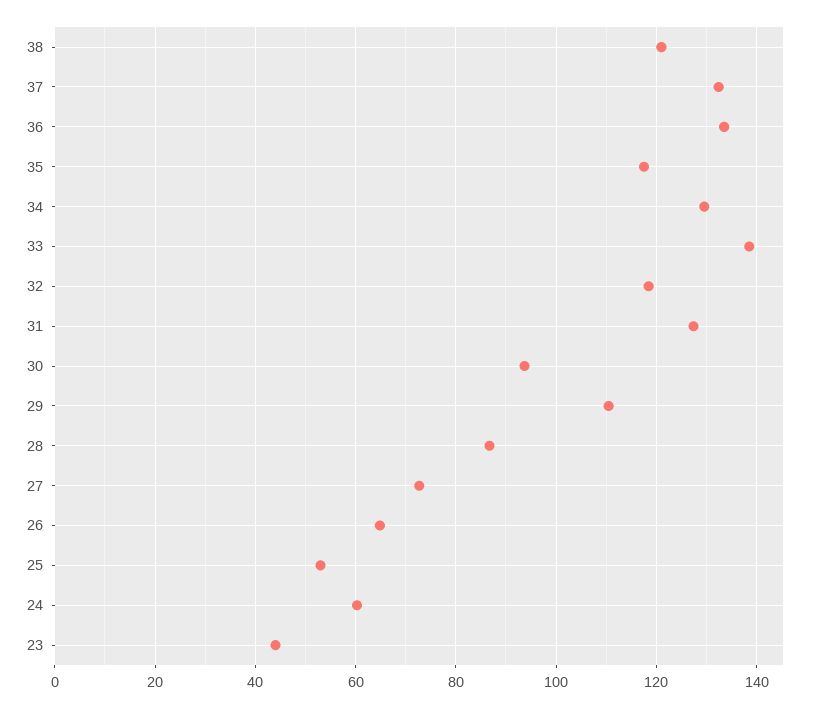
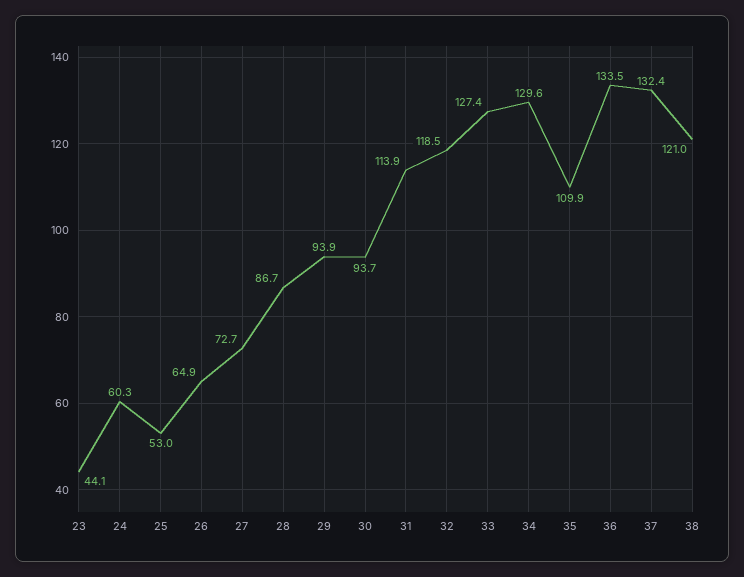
35: 118 -> 109.9
33: 138 -> 127.4
31: 128 -> 113.9
29: 110 -> 93.9

